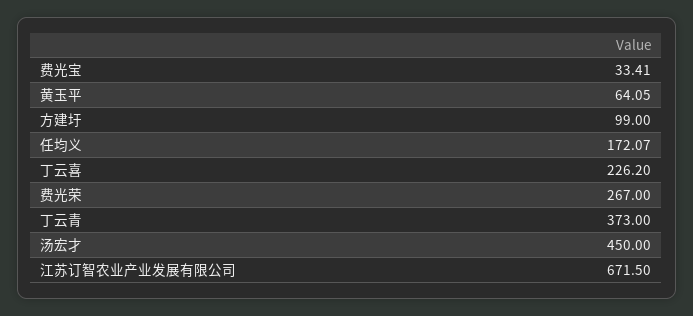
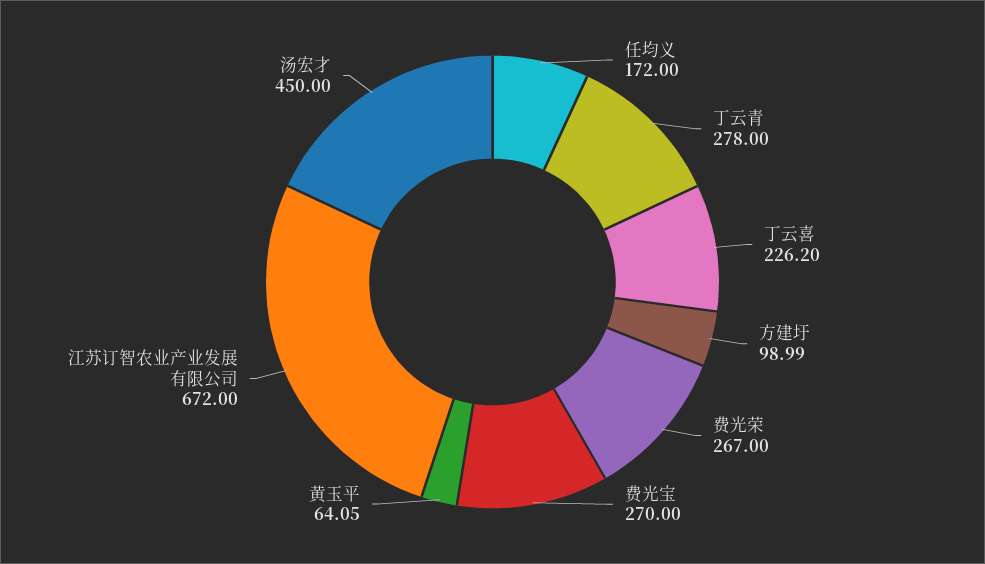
费光宝: 33.41 -> 270
方建圩: 99 -> 98.99
任均义: 172.07 -> 172
丁云青: 373 -> 278
江苏订智农业产业发展有限公司: 671.5 -> 672

